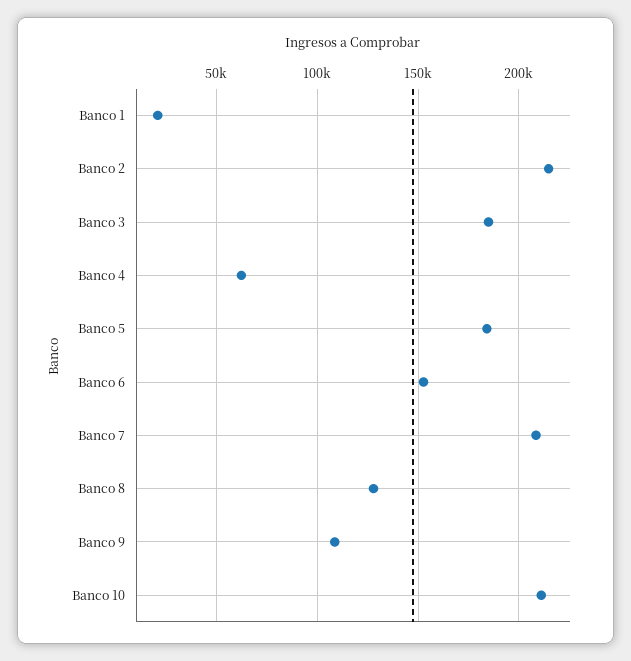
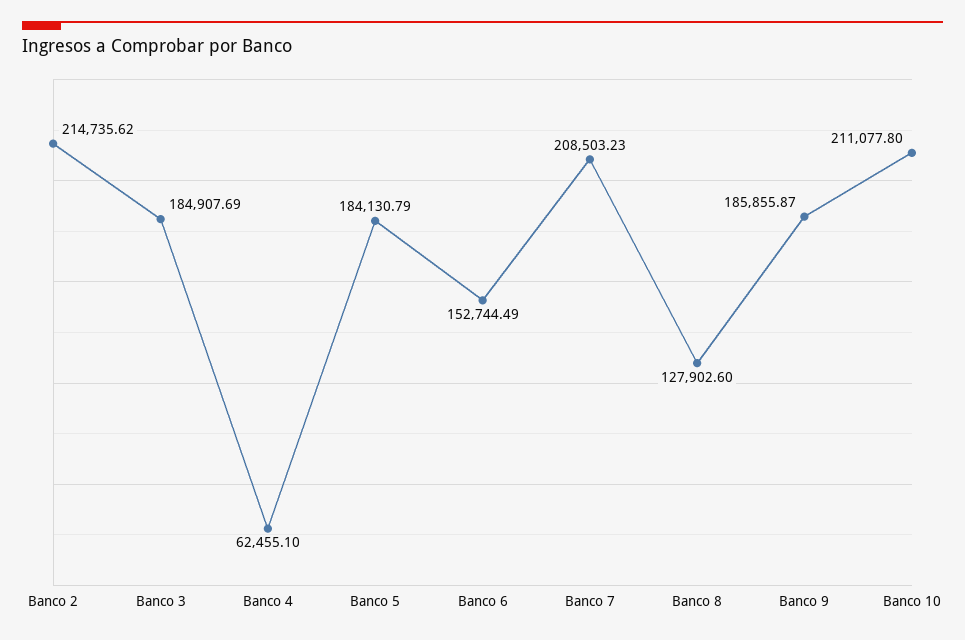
Banco 1: 20000 -> none
Banco 9: 110000 -> 185855.87

